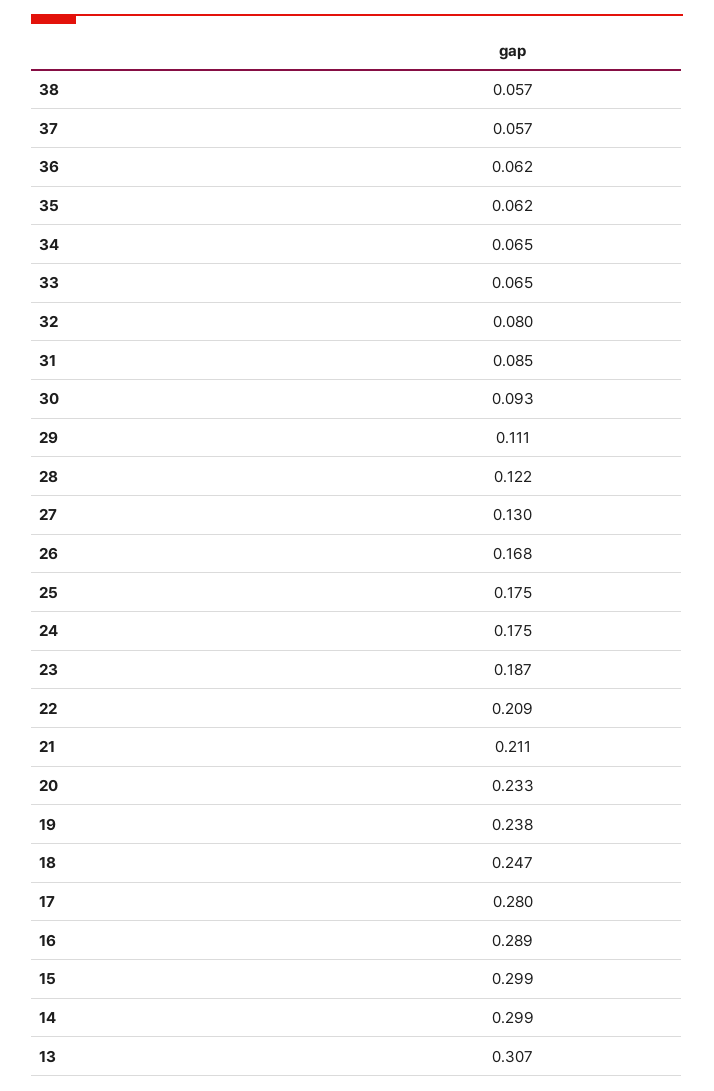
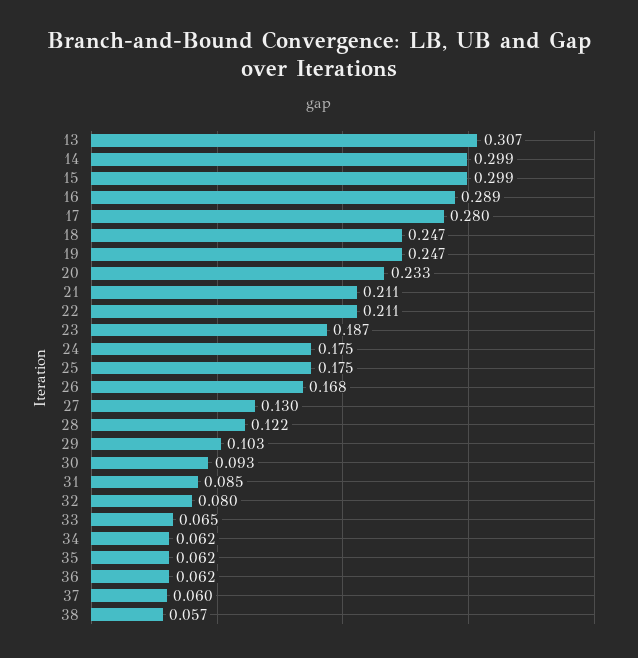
37: 0.057 -> 0.06
34: 0.065 -> 0.062
29: 0.111 -> 0.103
22: 0.209 -> 0.211
19: 0.238 -> 0.247

